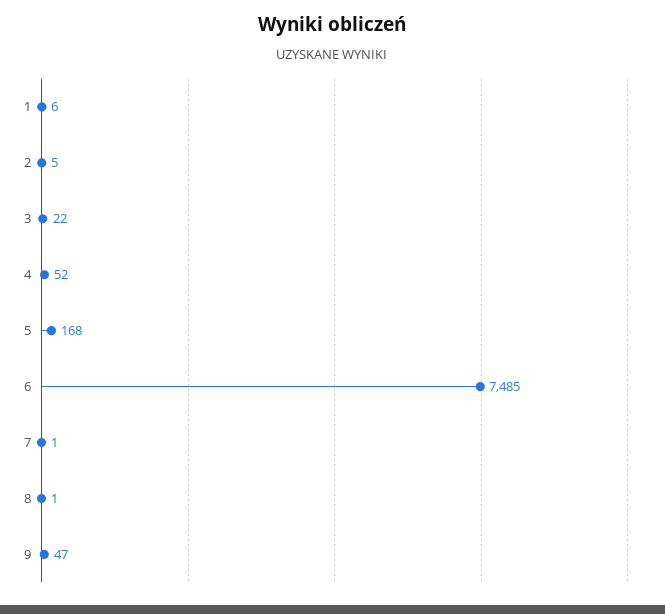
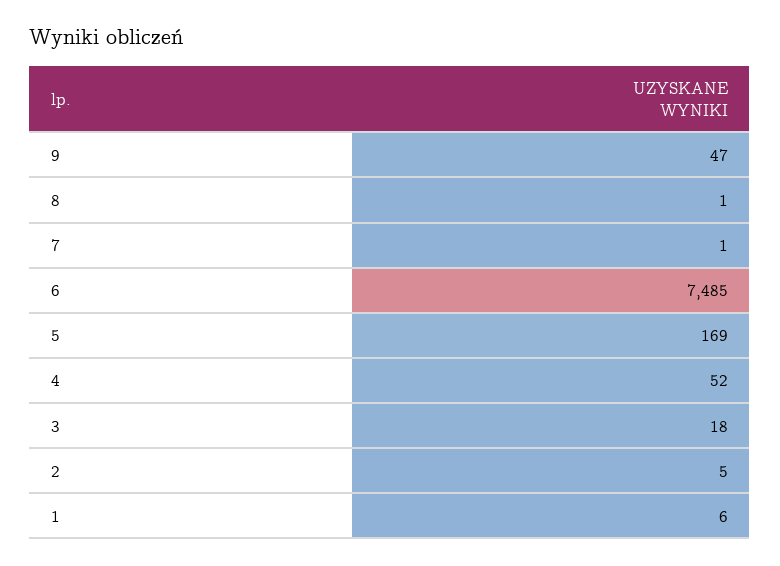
3: 22 -> 18
5: 168 -> 169

